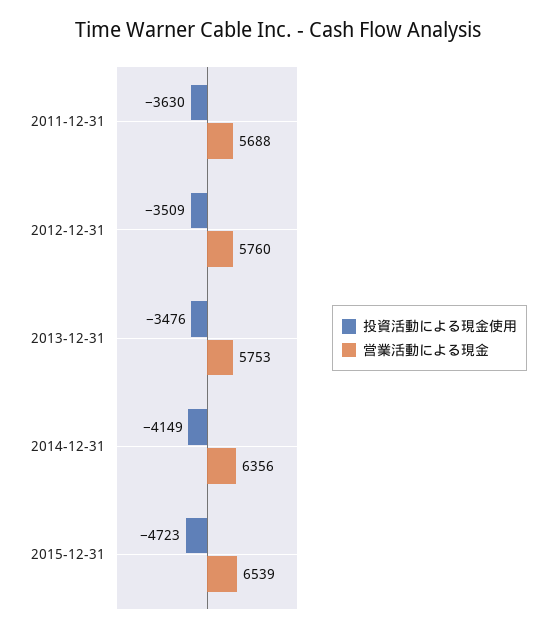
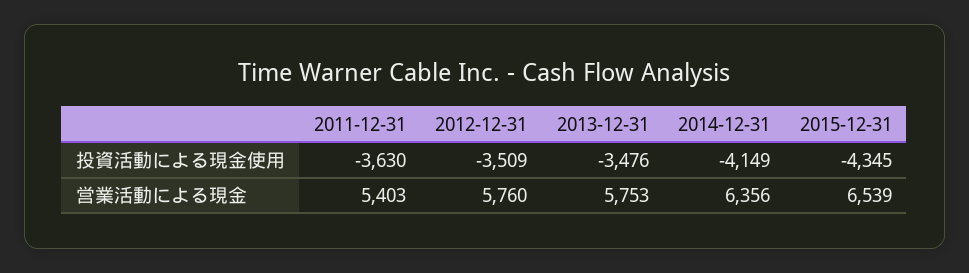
営業活動による現金, 2011-12-31: 5688 -> 5403
投資活動による現金使用, 2015-12-31: -4723 -> -4345

